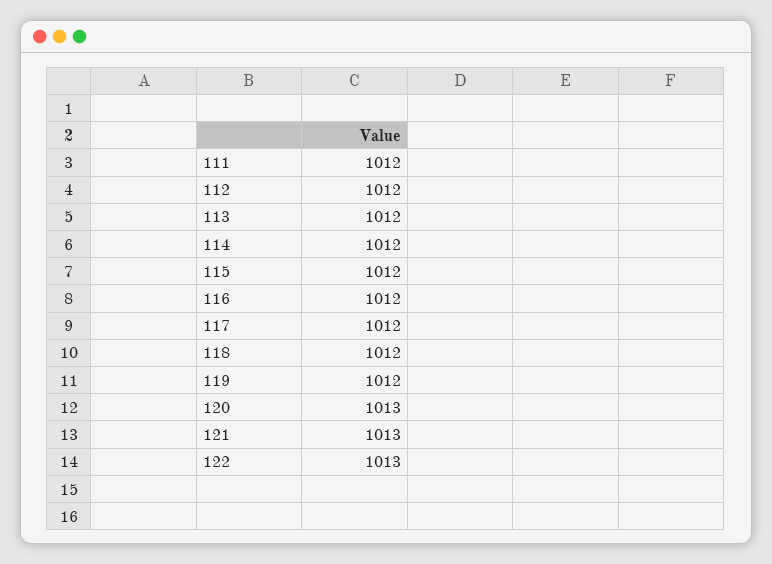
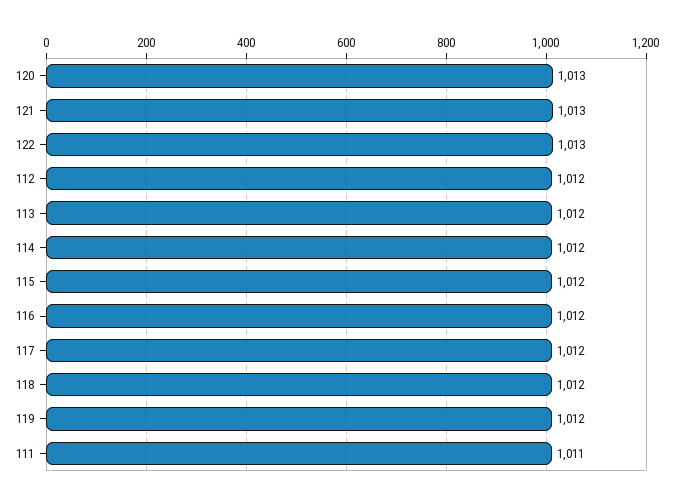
111: 1012 -> 1011

